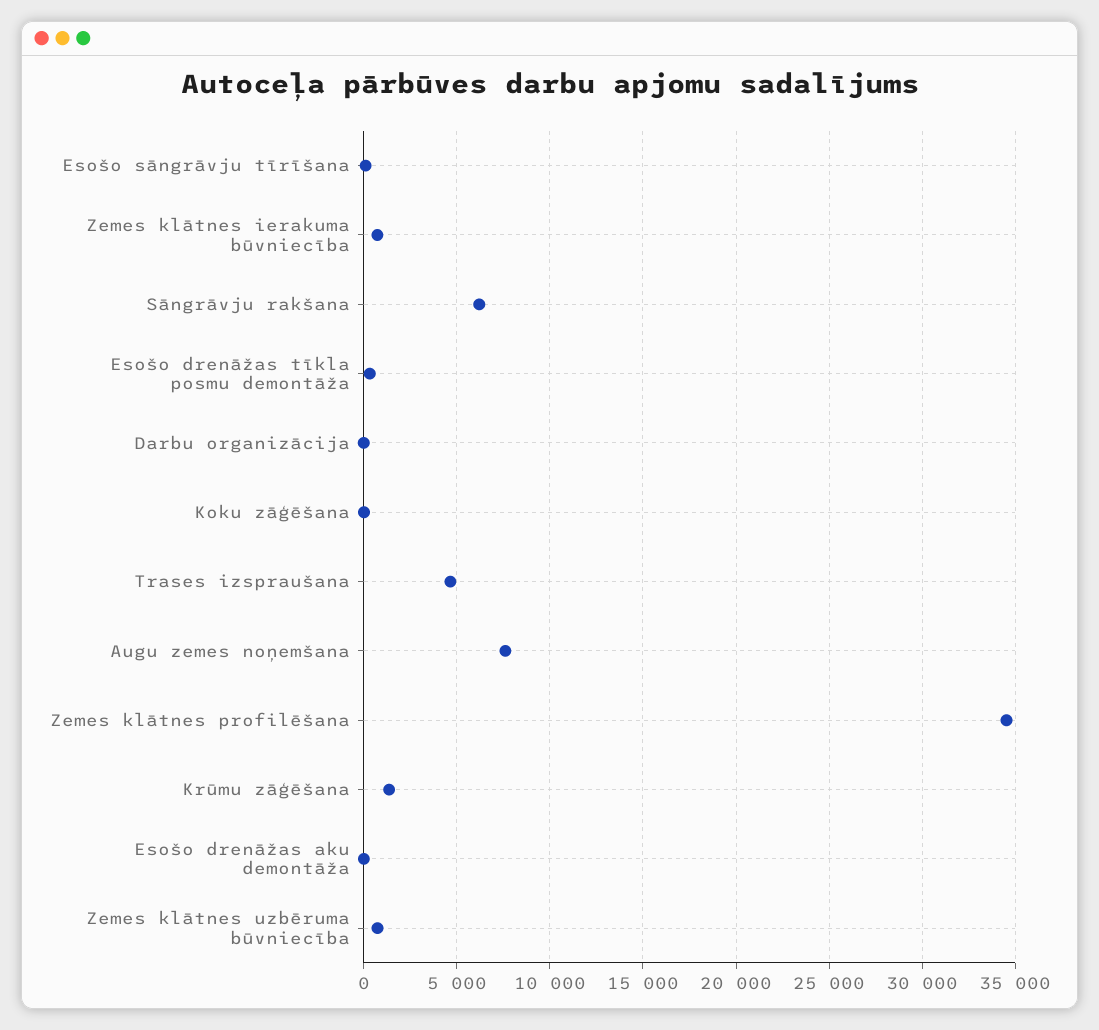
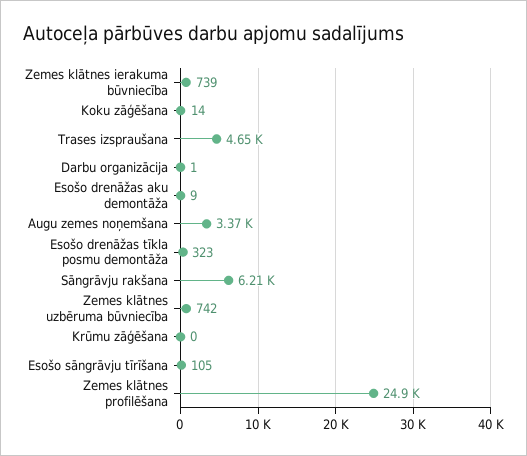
Augu zemes noņemšana: 7500 -> 3370
Zemes klātnes profilēšana: 34500 -> 24900
Krūmu zāģēšana: 1500 -> 0

